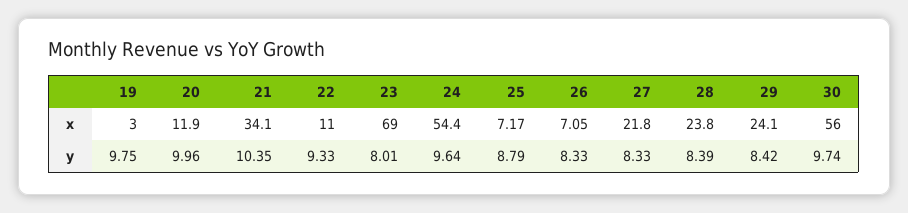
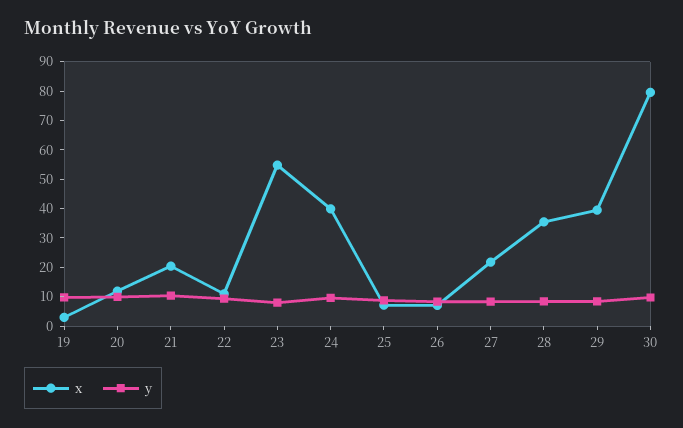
x, 21: 34.1 -> 20
x, 23: 69 -> 55
x, 24: 54.4 -> 40
x, 28: 23.8 -> 35
x, 29: 24.1 -> 40
x, 30: 56 -> 80

